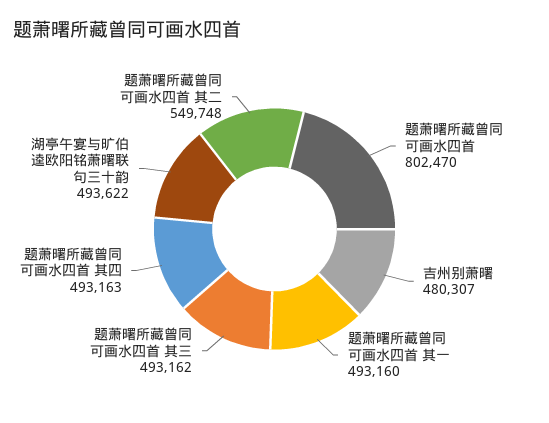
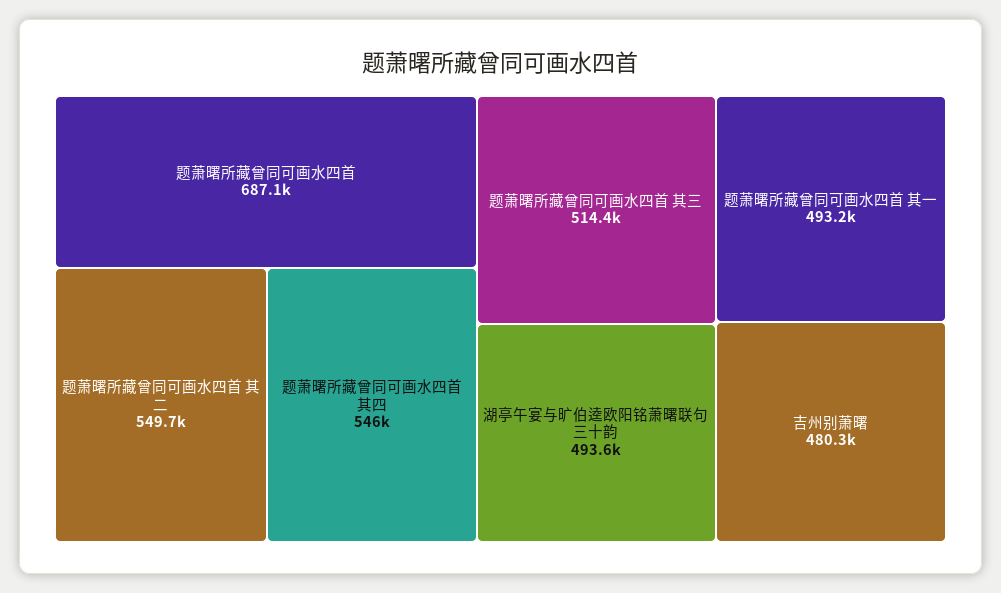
题萧曙所藏曾同可画水四首: 802470 -> 687100
题萧曙所藏曾同可画水四首 其三: 493162 -> 514400
题萧曙所藏曾同可画水四首 其四: 493163 -> 546000

